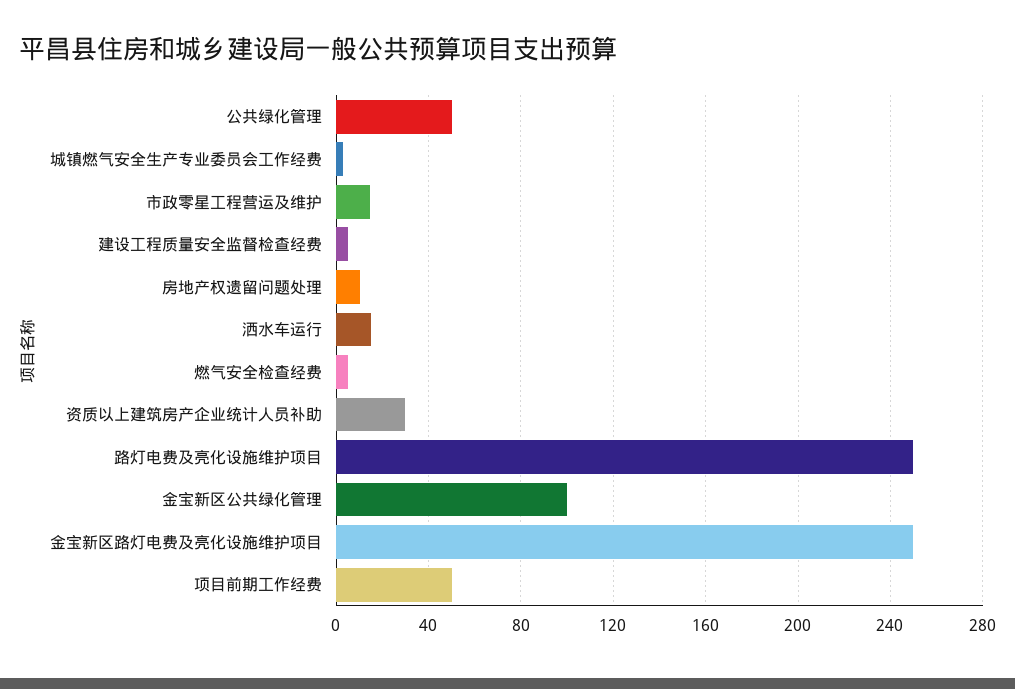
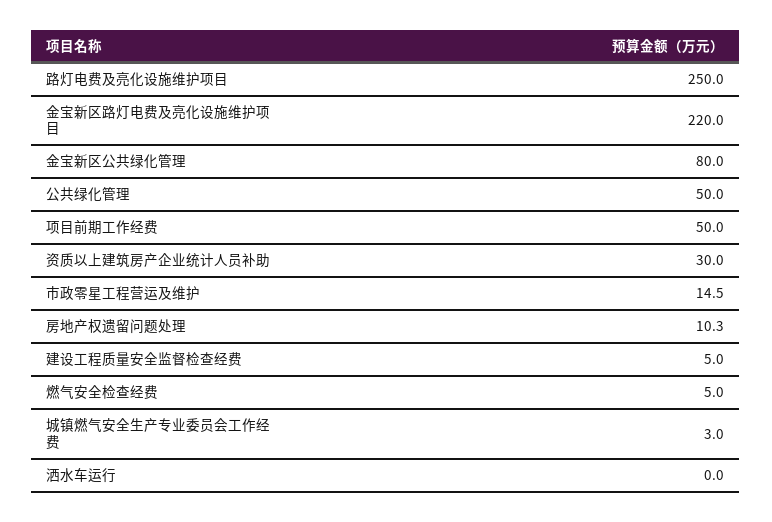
洒水车运行: 15 -> 0
金宝新区公共绿化管理: 100 -> 80
金宝新区路灯电费及亮化设施维护项目: 250 -> 220

